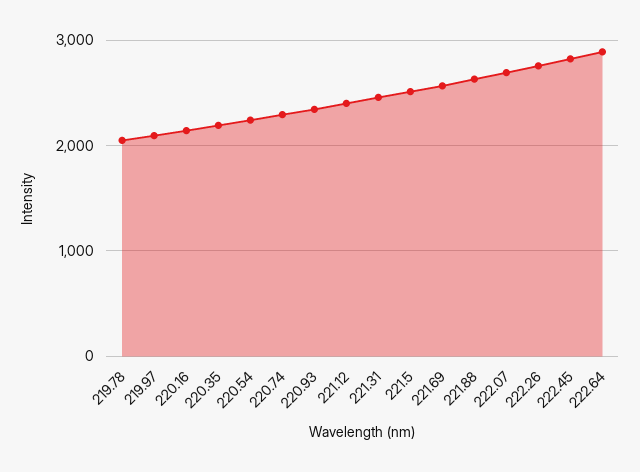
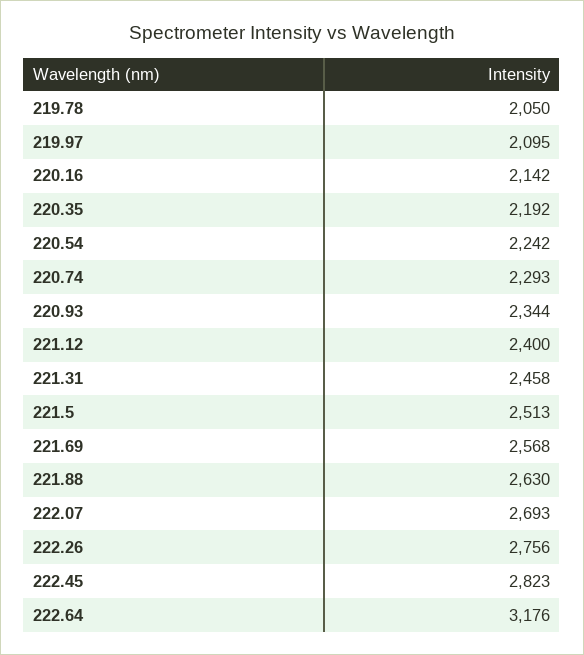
222.64: 2900 -> 3176

